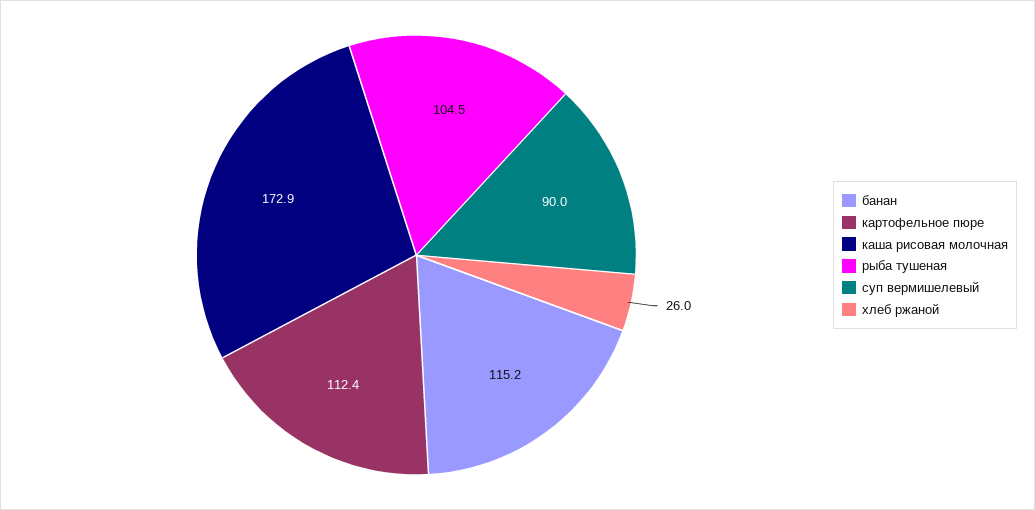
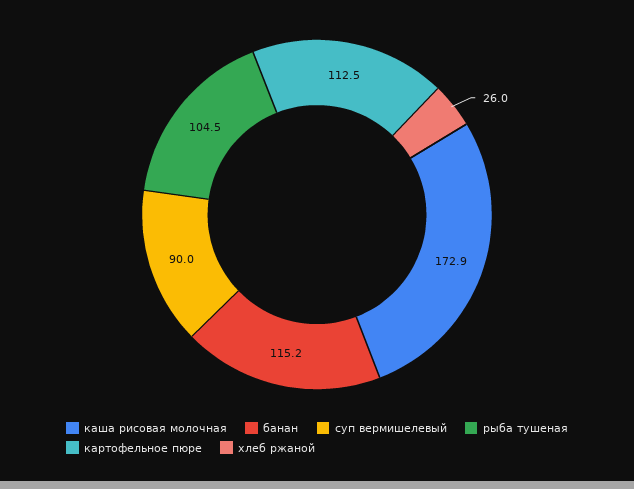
картофельное пюре: 112.4 -> 112.5

